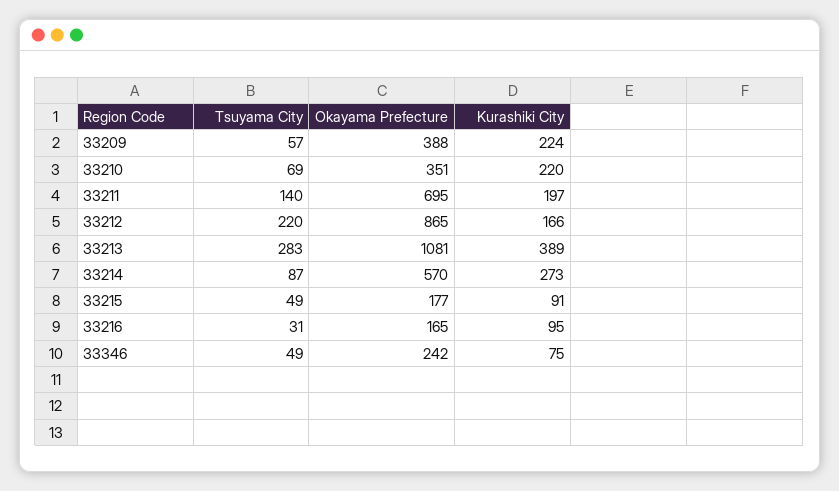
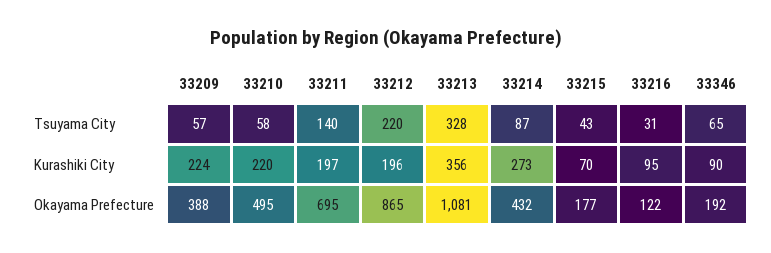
Tsuyama City, 33210: 69 -> 58
Okayama Prefecture, 33210: 351 -> 495
Kurashiki City, 33212: 166 -> 196
Tsuyama City, 33213: 283 -> 328
Kurashiki City, 33213: 389 -> 356
Okayama Prefecture, 33214: 570 -> 432
Tsuyama City, 33215: 49 -> 43
Kurashiki City, 33215: 91 -> 70
Okayama Prefecture, 33216: 165 -> 122
Tsuyama City, 33346: 49 -> 65
Okayama Prefecture, 33346: 242 -> 192
Kurashiki City, 33346: 75 -> 90

